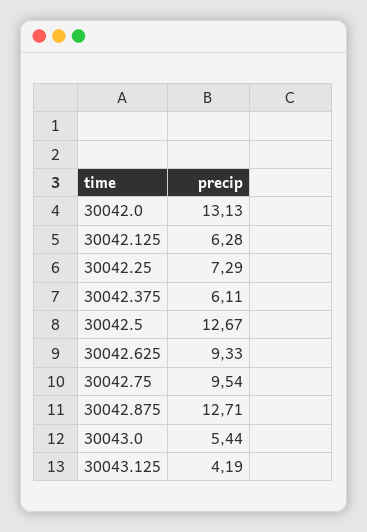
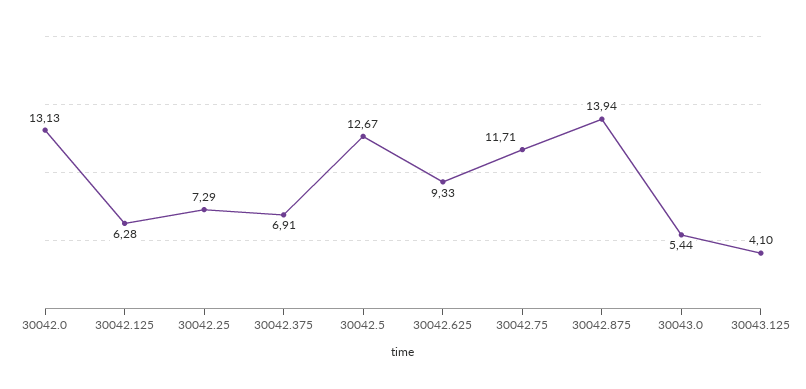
30042.375: 6.11 -> 6.91
30042.75: 9.54 -> 11.71
30042.875: 12.71 -> 13.94
30043.125: 4.19 -> 4.1

